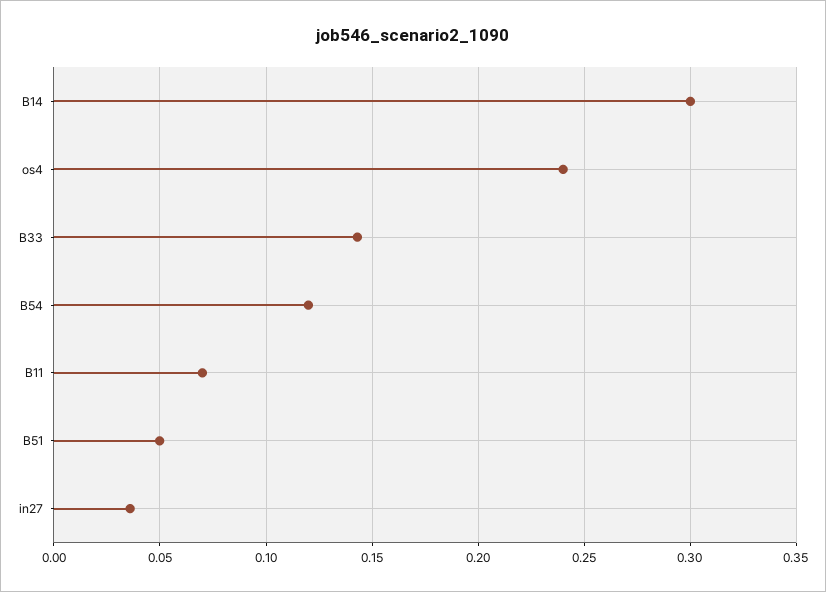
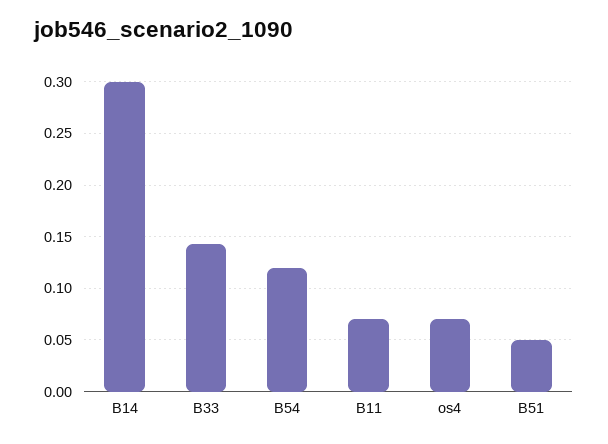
os4: 0.24 -> 0.07
in27: 0.035 -> none

